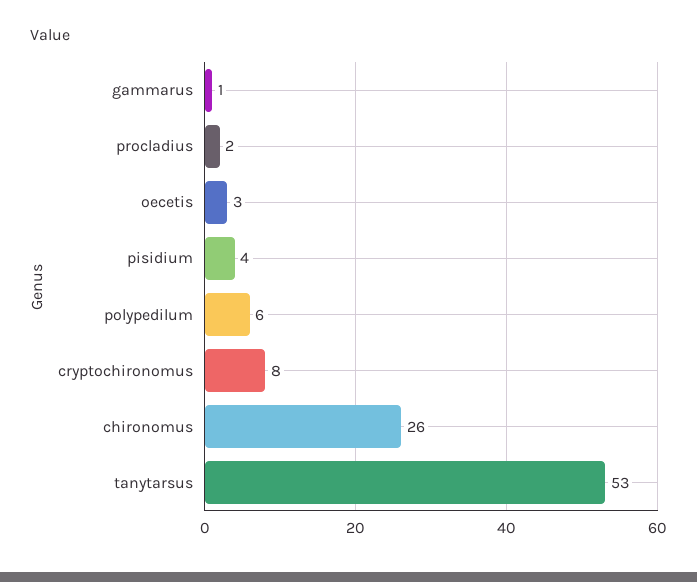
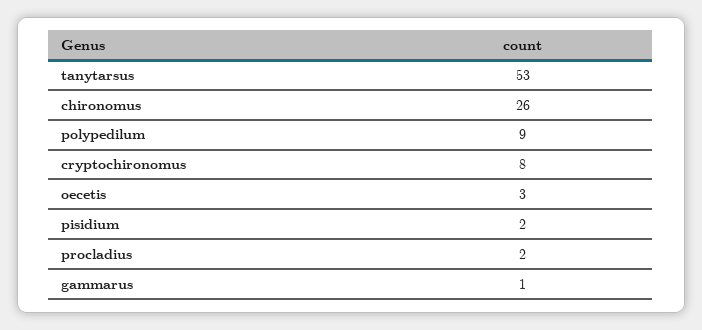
pisidium: 4 -> 2
polypedilum: 6 -> 9

